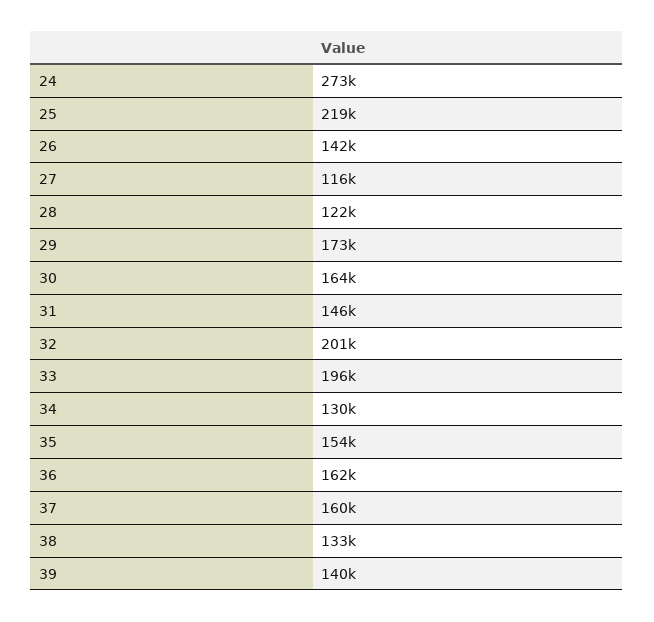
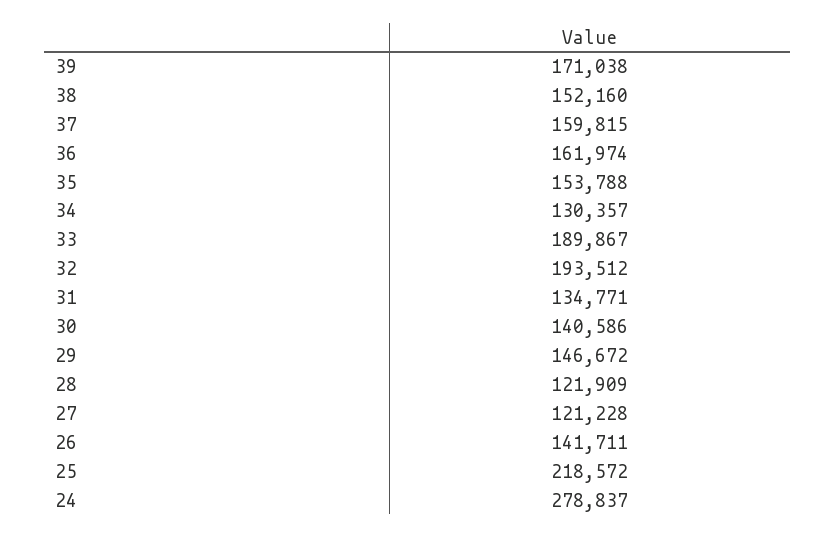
24: 273000 -> 278837
27: 116000 -> 121228
29: 173000 -> 146672
30: 164000 -> 140586
31: 146000 -> 134771
32: 201000 -> 193512
33: 196000 -> 189867
38: 133000 -> 152160
39: 140000 -> 171038

